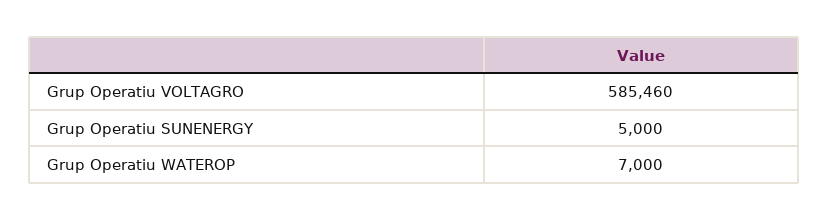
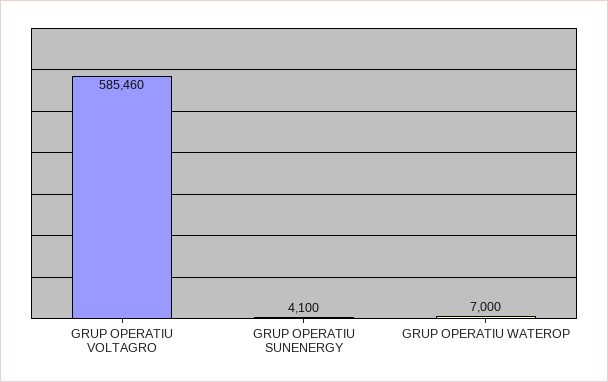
Grup Operatiu SUNENERGY: 5000 -> 4100

